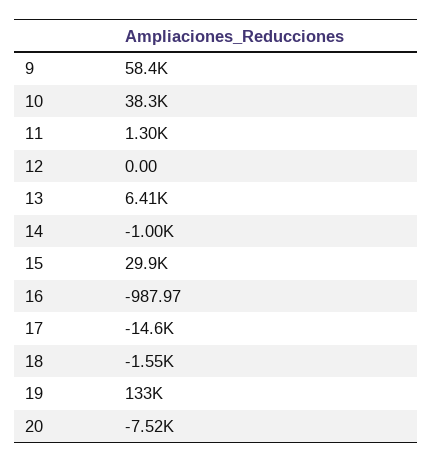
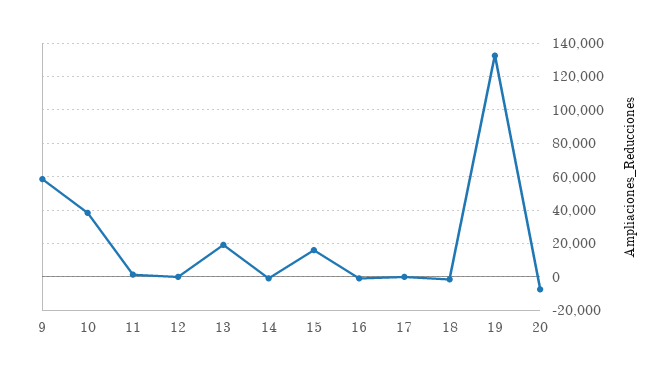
13: 6410 -> 20000
15: 29900 -> 15000
17: -14600 -> 0

